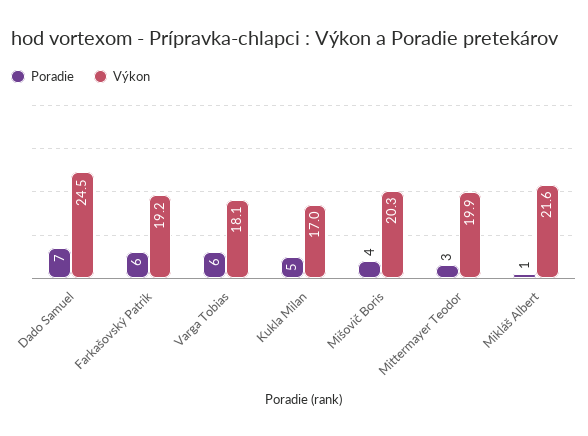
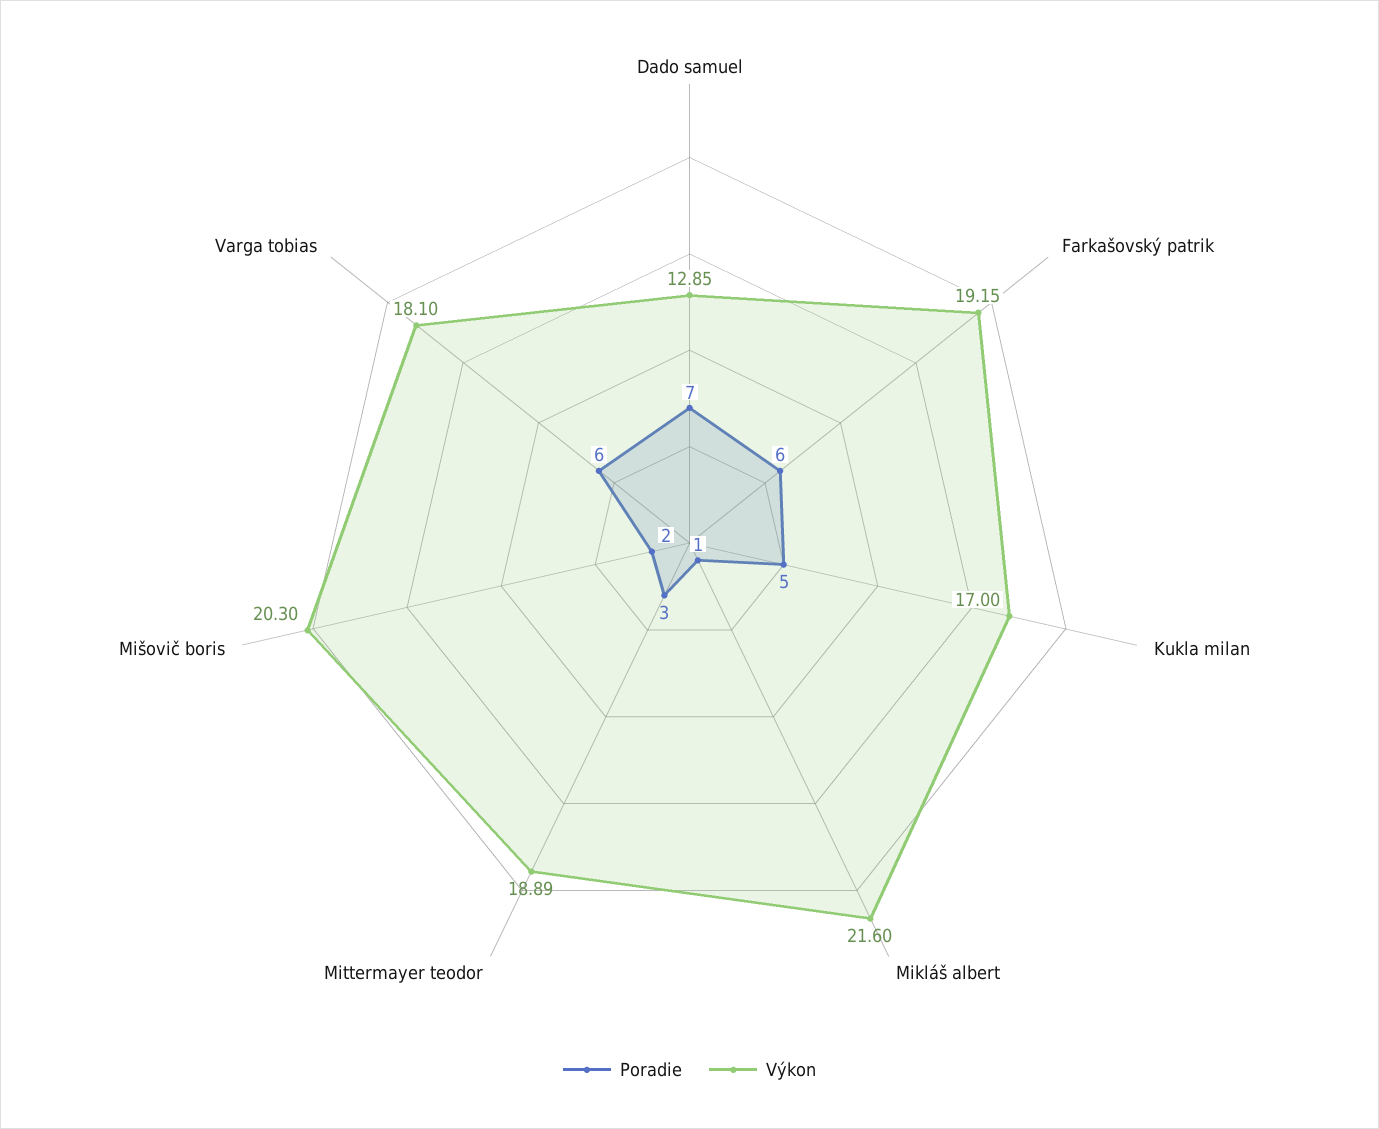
Výkon, Dado Samuel: 24.5 -> 12.85
Poradie, Mišovič Boris: 4 -> 2
Výkon, Mittermayer Teodor: 19.9 -> 18.89

